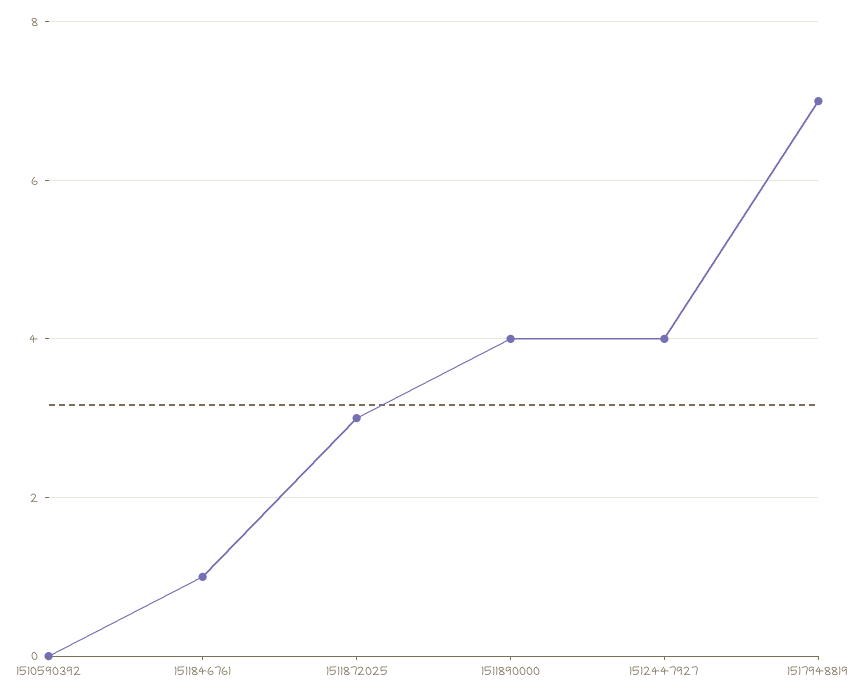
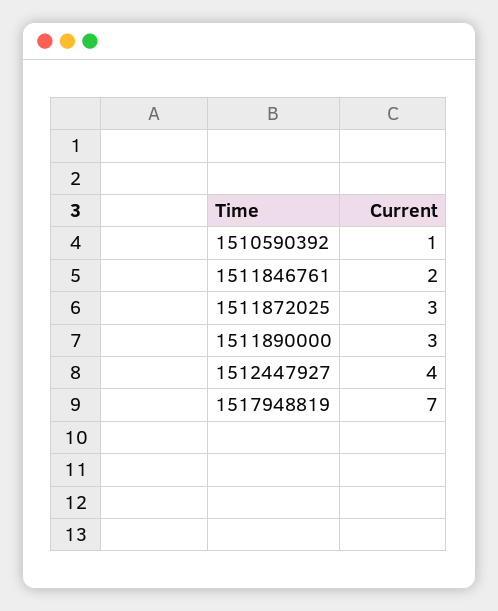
1510590392: 0 -> 1
1511846761: 1 -> 2
1511890000: 4 -> 3

